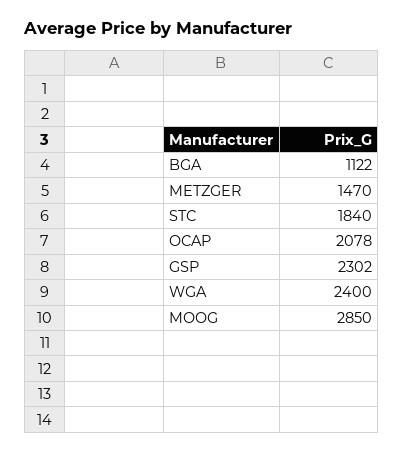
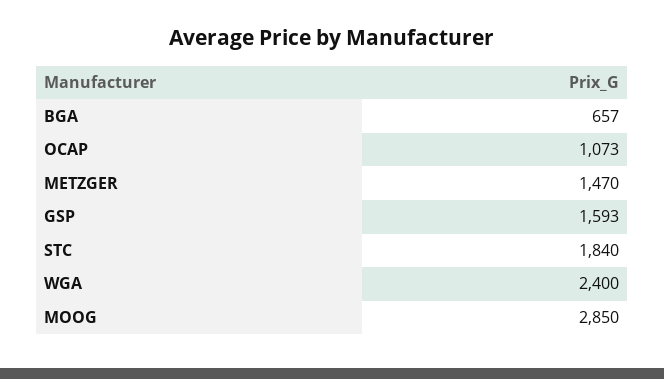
BGA: 1122 -> 657
OCAP: 2078 -> 1073
GSP: 2302 -> 1593

